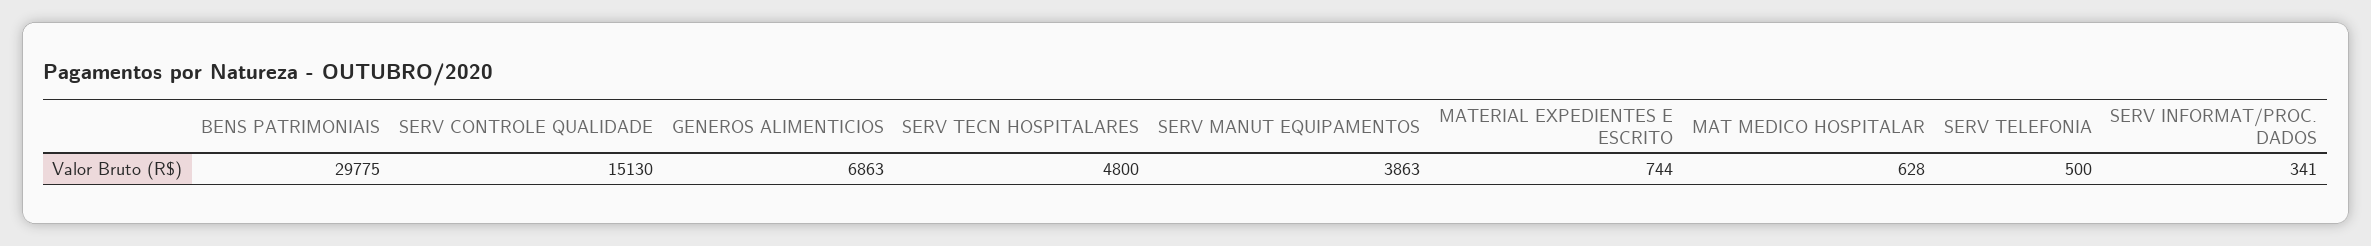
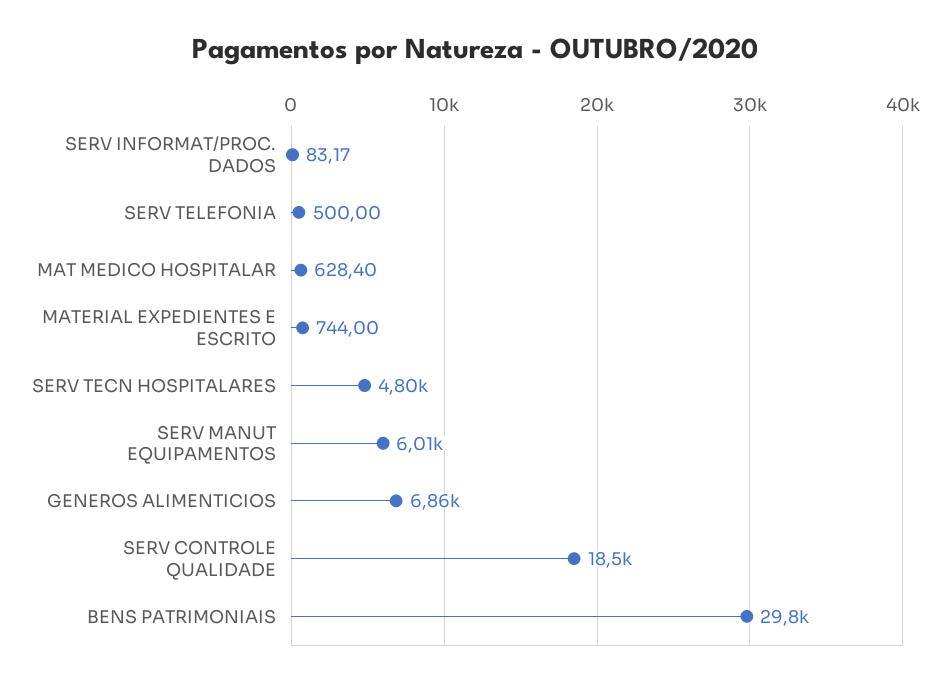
SERV CONTROLE QUALIDADE: 15130 -> 18500
SERV MANUT EQUIPAMENTOS: 3863 -> 6010
SERV INFORMAT/PROC. DADOS: 341 -> 83.17

